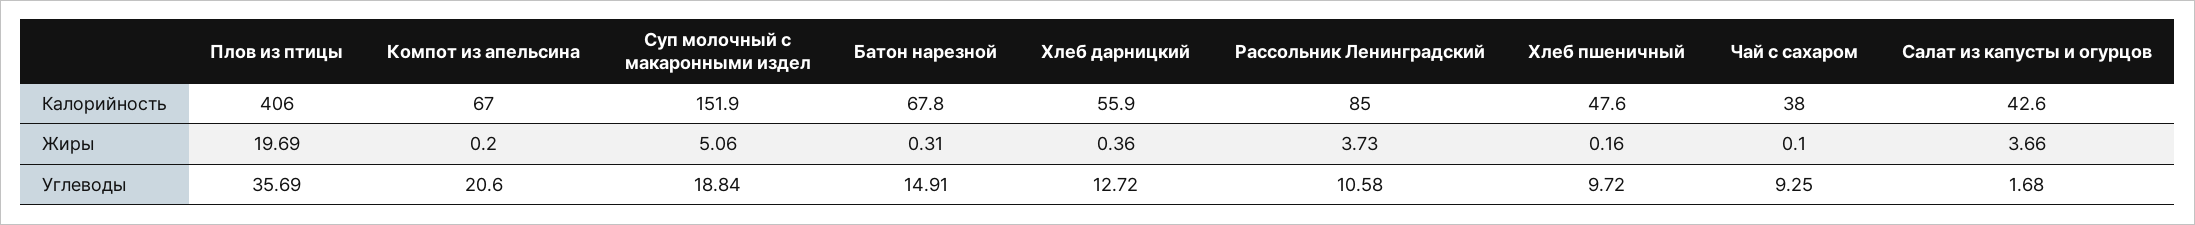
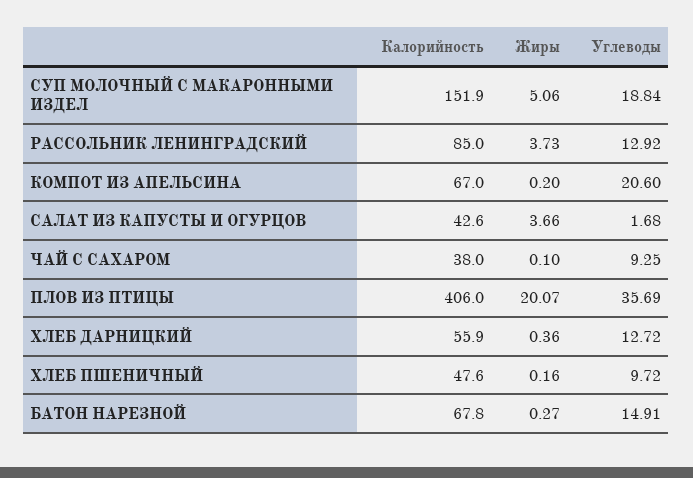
Плов из птицы, Жиры: 19.69 -> 20.07
Батон нарезной, Жиры: 0.31 -> 0.27
Рассольник Ленинградский, Углеводы: 10.58 -> 12.92

